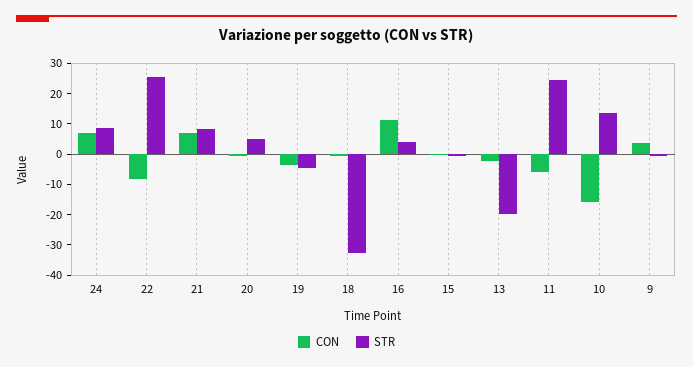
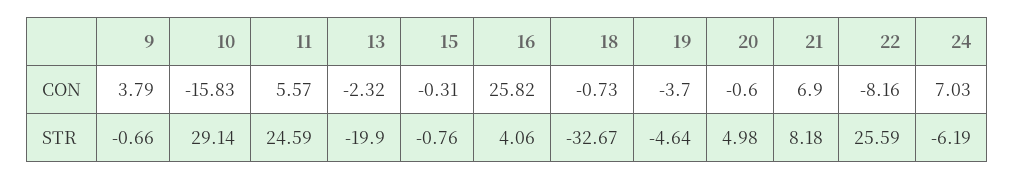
STR, 24: 10 -> -6.19
CON, 16: 10 -> 25.82
CON, 11: -5 -> 5.57
STR, 10: 15 -> 29.14

